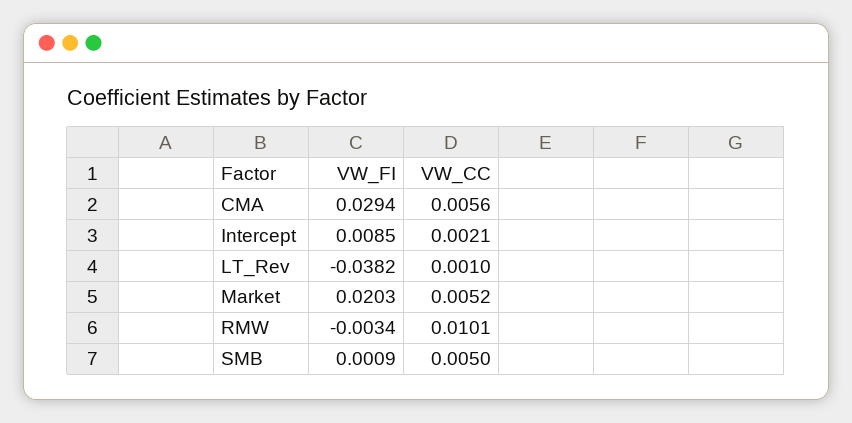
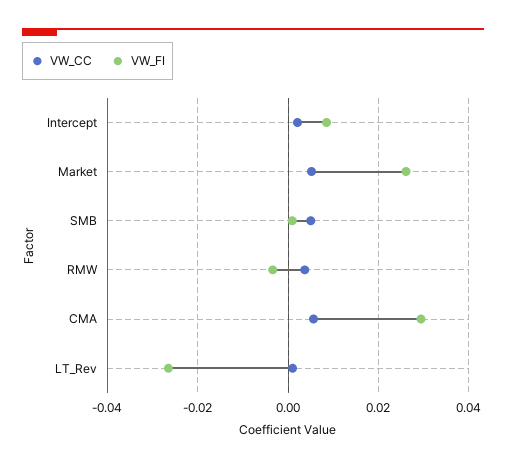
VW_FI, LT_Rev: -0.0382 -> -0.026
VW_FI, Market: 0.0203 -> 0.026
VW_CC, RMW: 0.0101 -> 0.004

